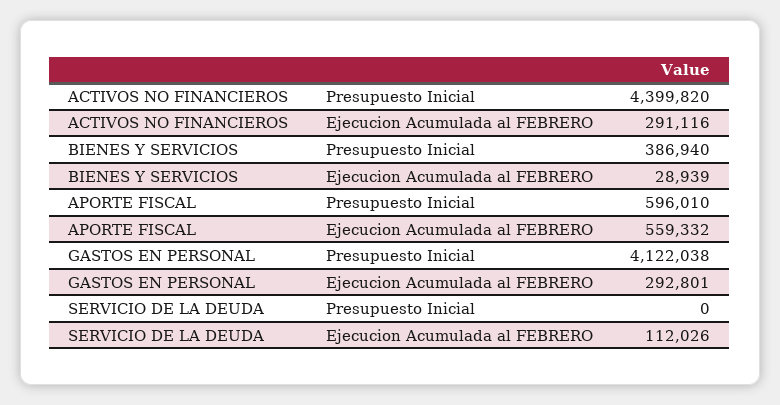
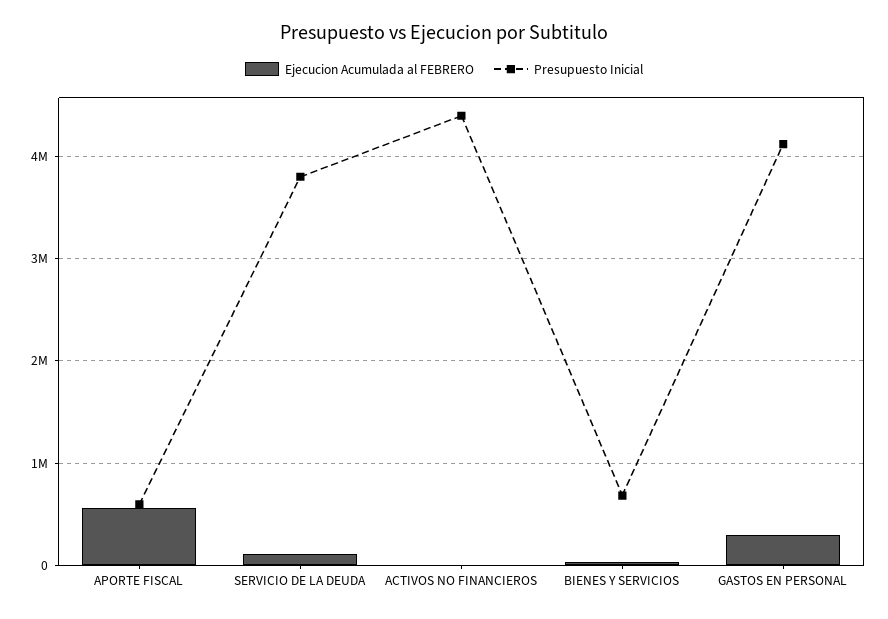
Ejecucion Acumulada al FEBRERO, ACTIVOS NO FINANCIEROS: 291116 -> 0
Presupuesto Inicial, BIENES Y SERVICIOS: 386940 -> 700000
Presupuesto Inicial, SERVICIO DE LA DEUDA: 0 -> 3800000

